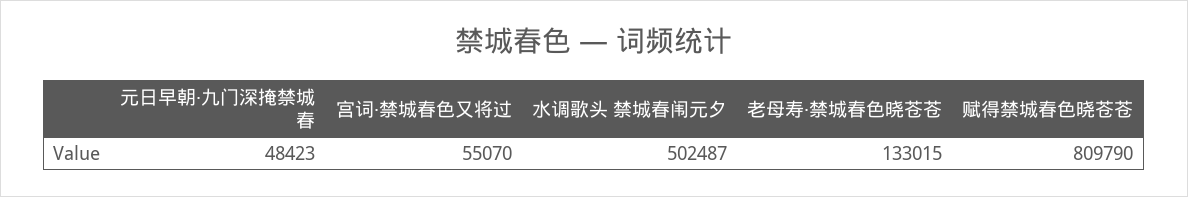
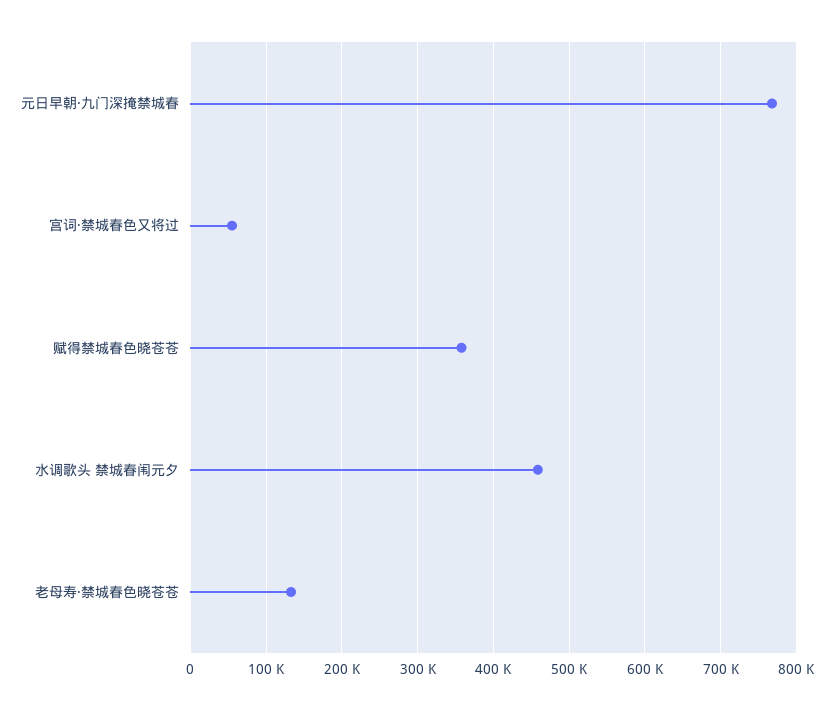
元日早朝·九门深掩禁城春: 48423 -> 770000
水调歌头 禁城春闱元夕: 502487 -> 460000
赋得禁城春色晓苍苍: 809790 -> 360000

